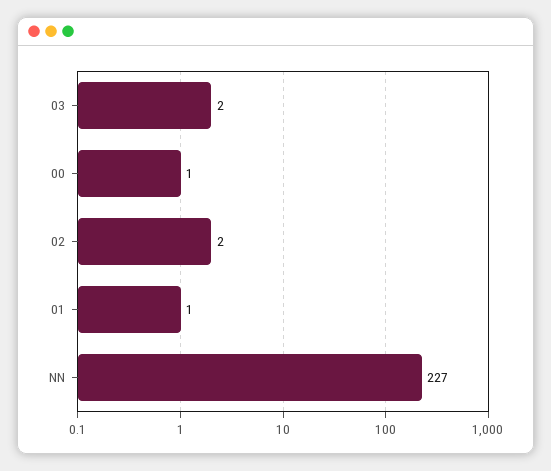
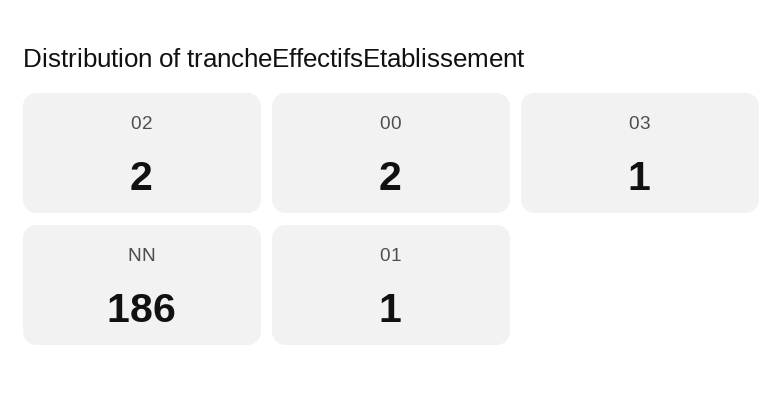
03: 2 -> 1
00: 1 -> 2
NN: 227 -> 186

